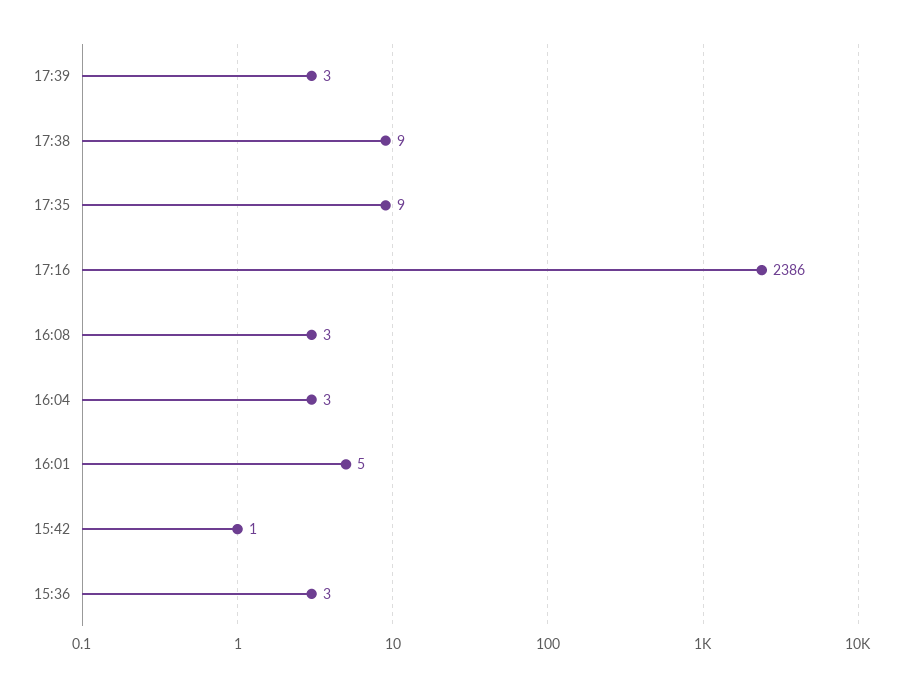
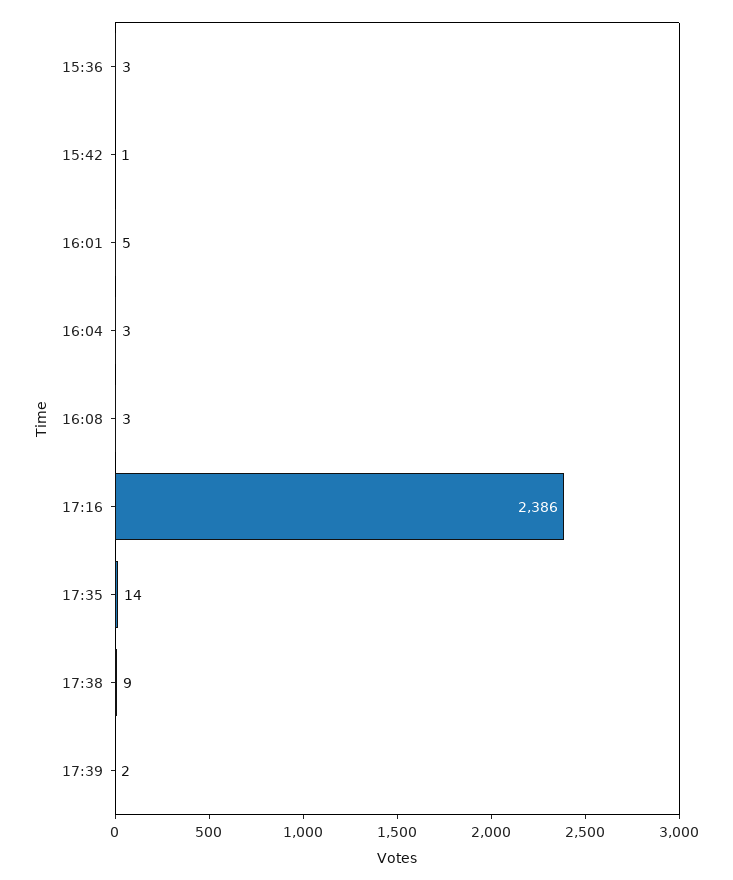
17:39: 3 -> 2
17:35: 9 -> 14

